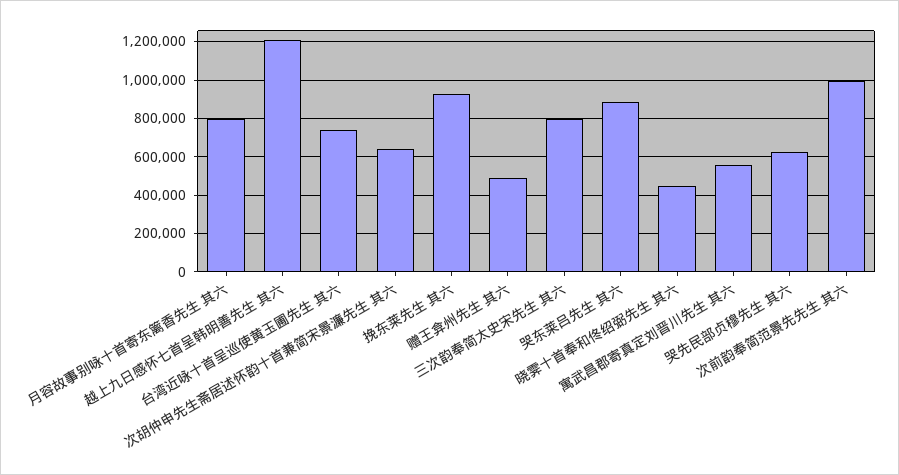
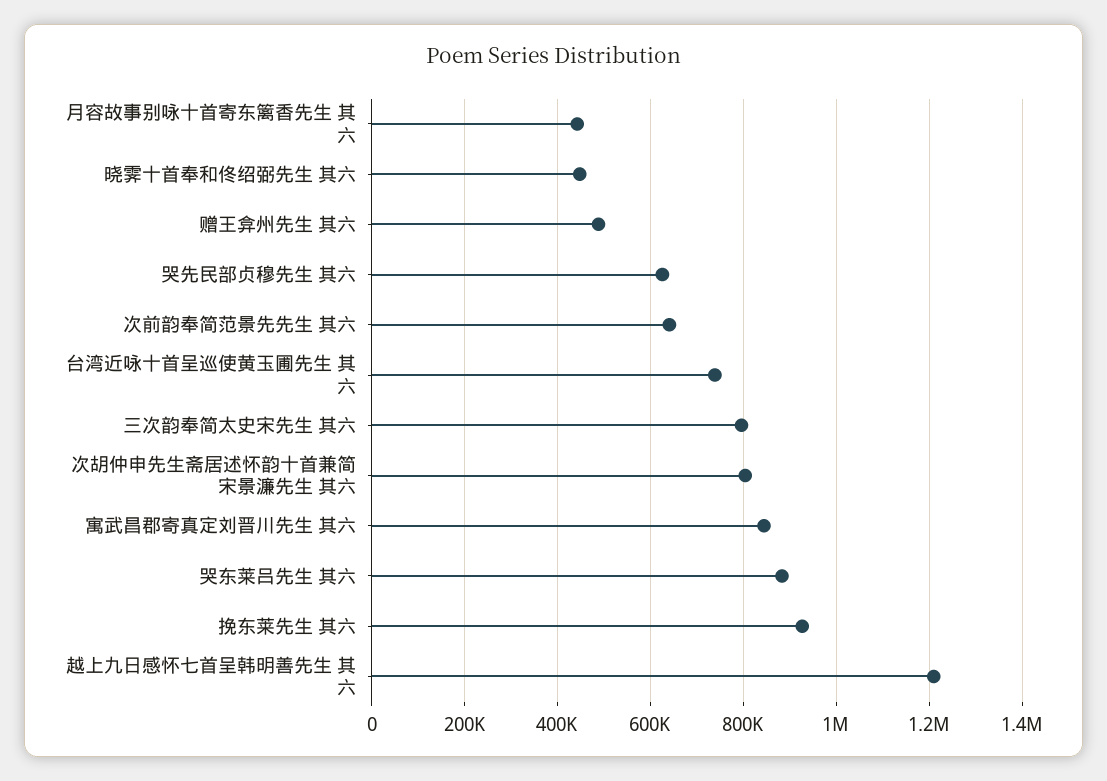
月容故事别咏十首寄东篱香先生 其六: 800000 -> 440000
次胡仲申先生斋居述怀韵十首兼简宋景濂先生 其六: 650000 -> 800000
寓武昌郡寄真定刘晋川先生 其六: 550000 -> 840000
次前韵奉简范景先先生 其六: 1000000 -> 640000

